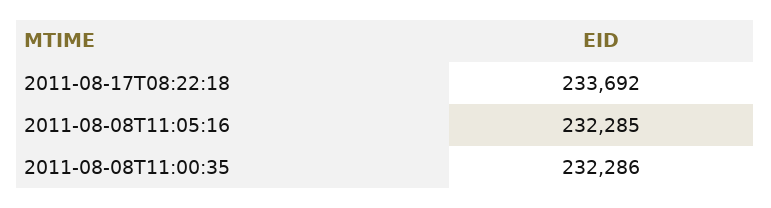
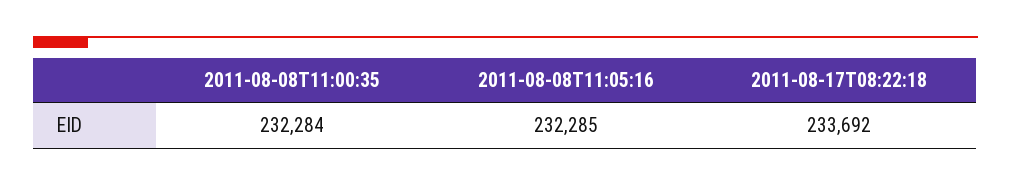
2011-08-08T11:00:35: 232286 -> 232284

